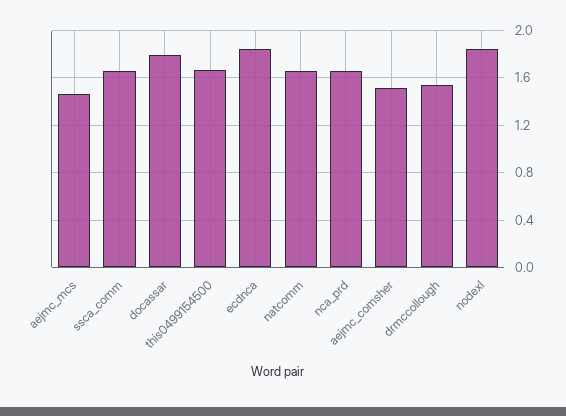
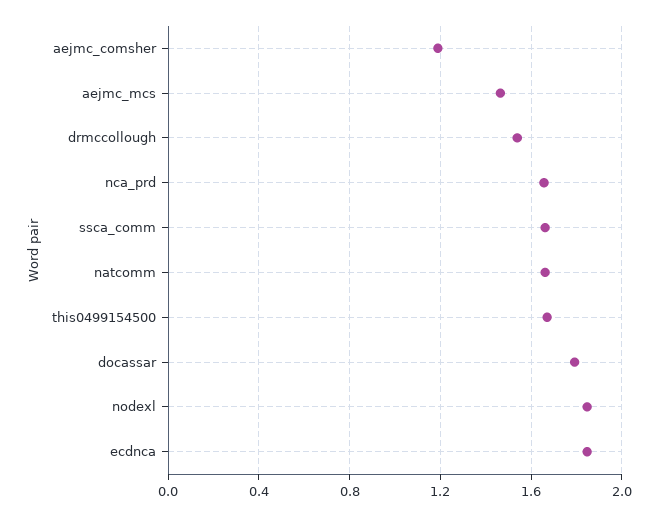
aejmc_comsher: 1.5 -> 1.2

